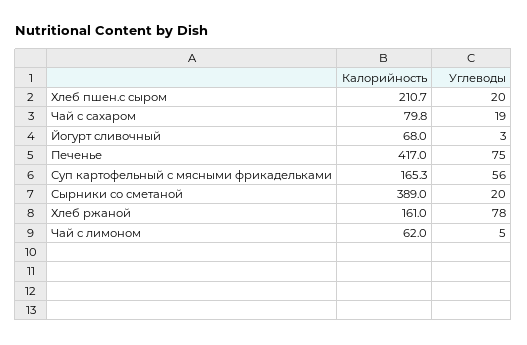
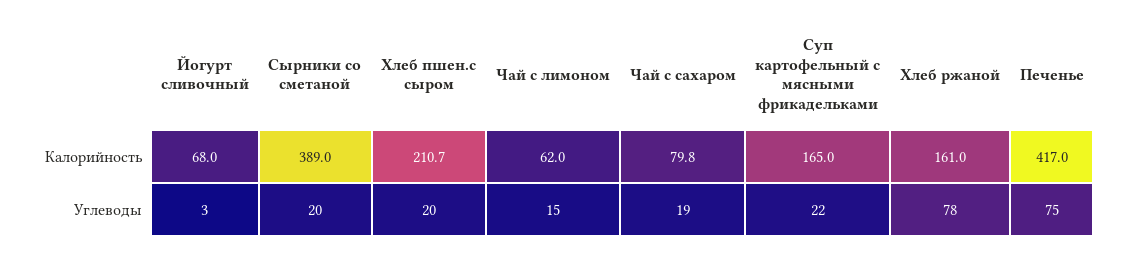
Калорийность, Суп картофельный с мясными фрикадельками: 165.3 -> 165
Углеводы, Суп картофельный с мясными фрикадельками: 56 -> 22
Углеводы, Чай с лимоном: 5 -> 15

